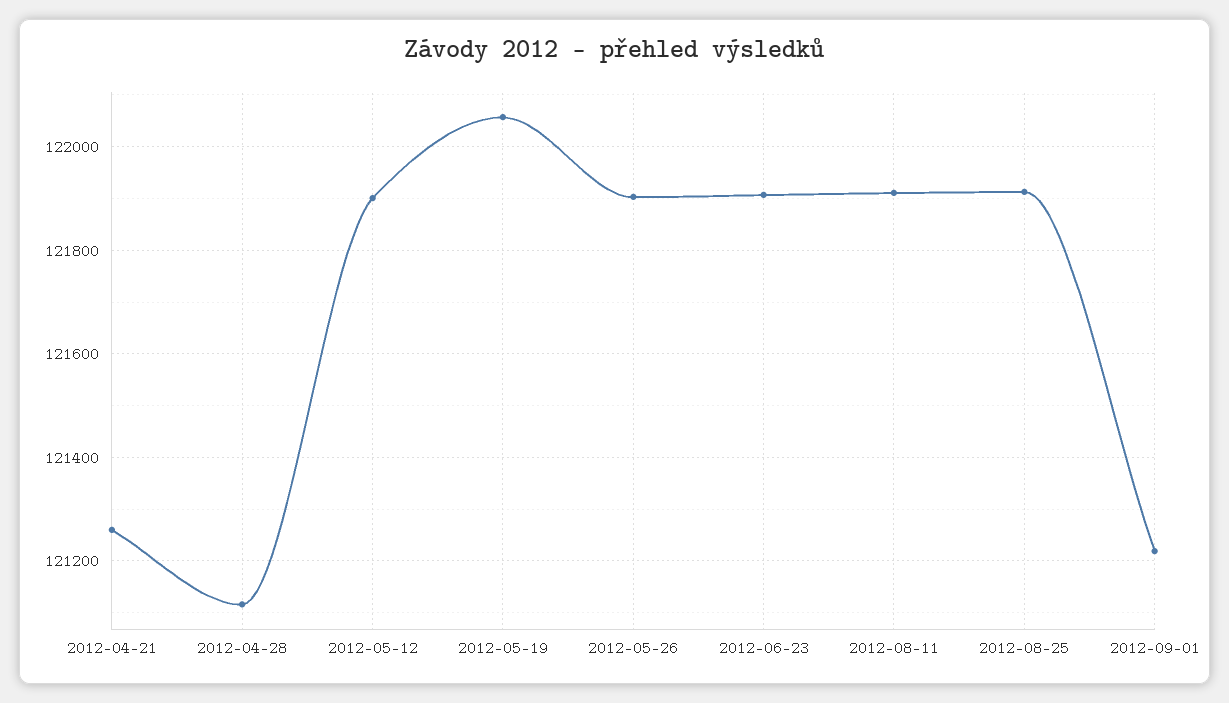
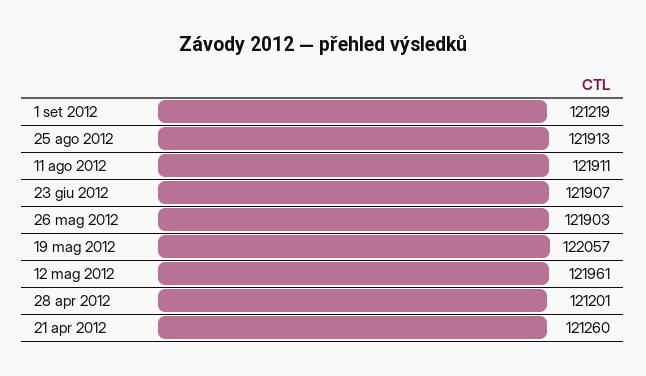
2012-04-28: 121120 -> 121201
2012-05-12: 121900 -> 121961

